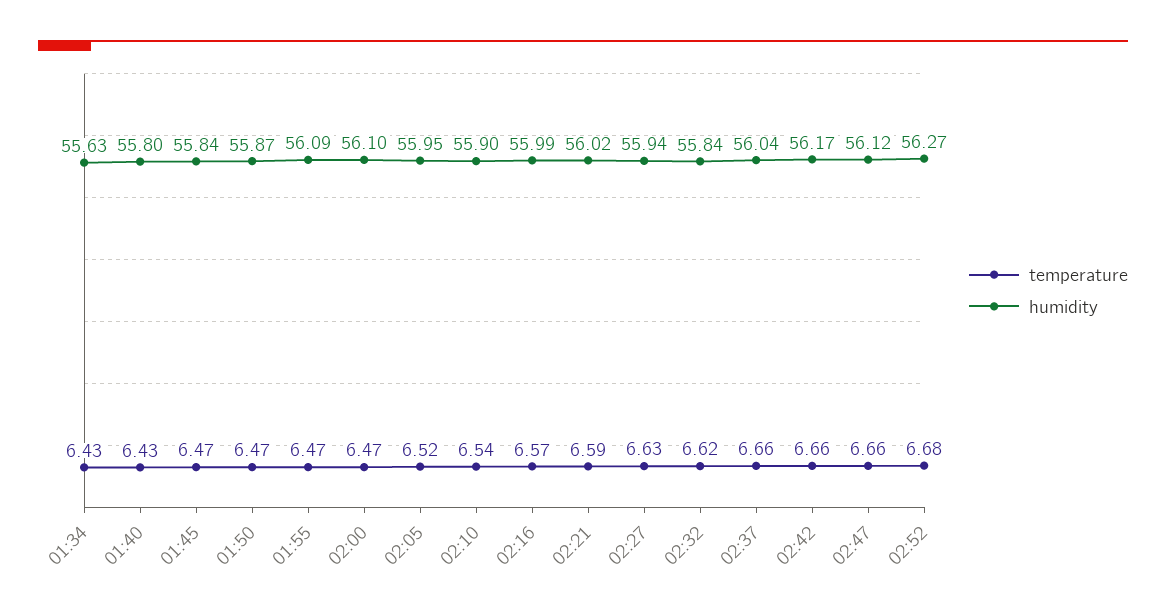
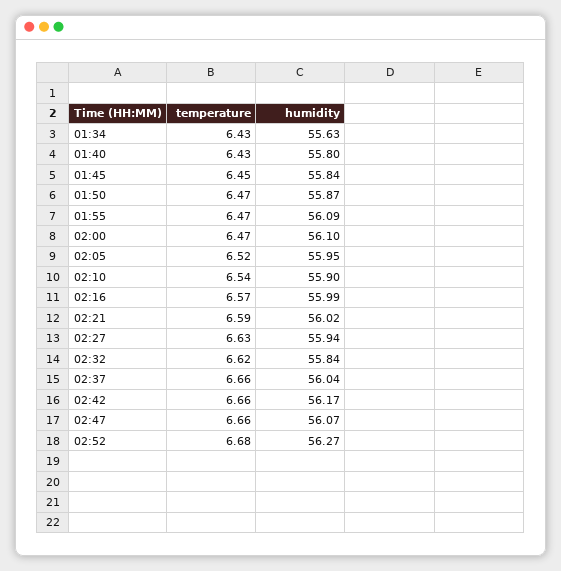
temperature, 01:45: 6.47 -> 6.45
humidity, 02:47: 56.12 -> 56.07

